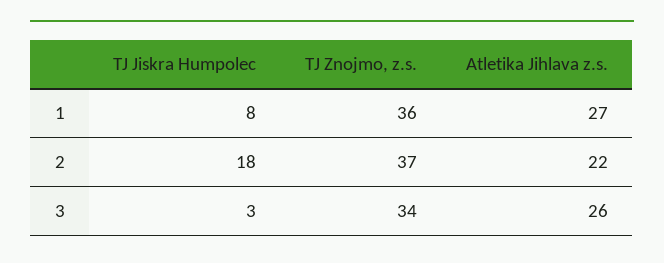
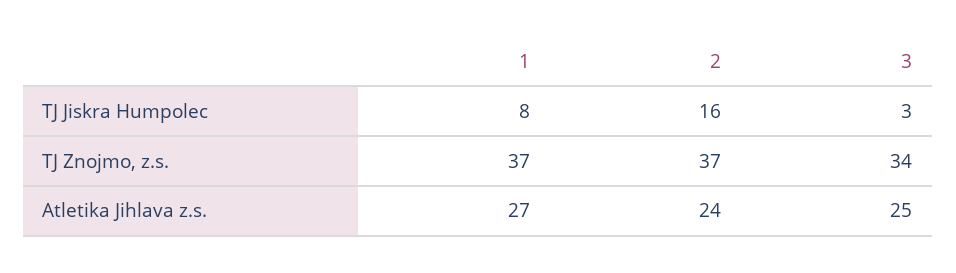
TJ Znojmo, z.s., 1: 36 -> 37
TJ Jiskra Humpolec, 2: 18 -> 16
Atletika Jihlava z.s., 2: 22 -> 24
Atletika Jihlava z.s., 3: 26 -> 25

